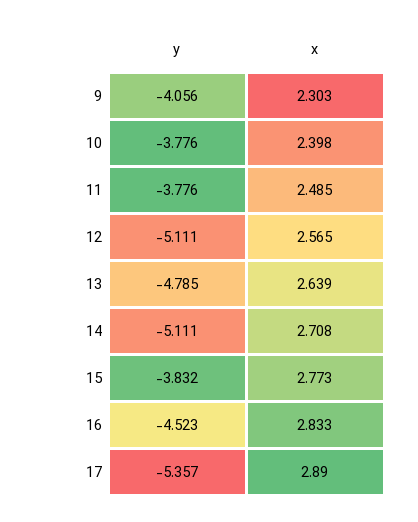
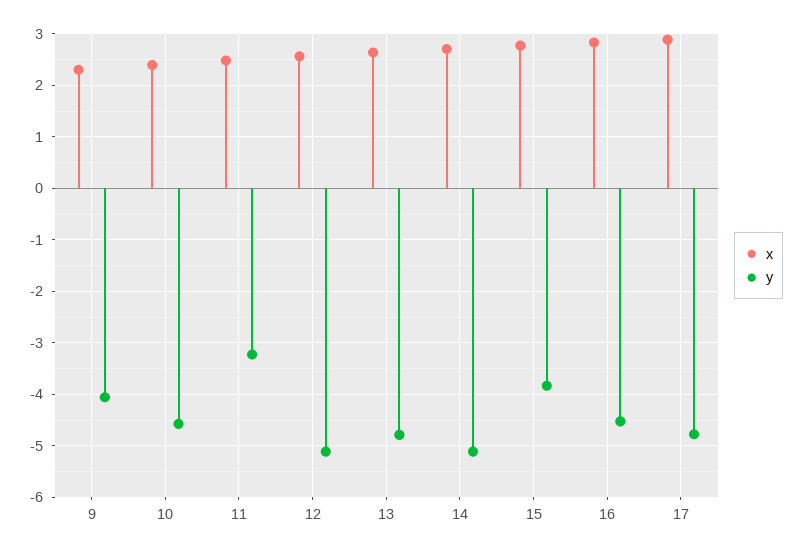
y, 10: -3.776 -> -4.6
y, 11: -3.776 -> -3.2
y, 17: -5.357 -> -4.8

